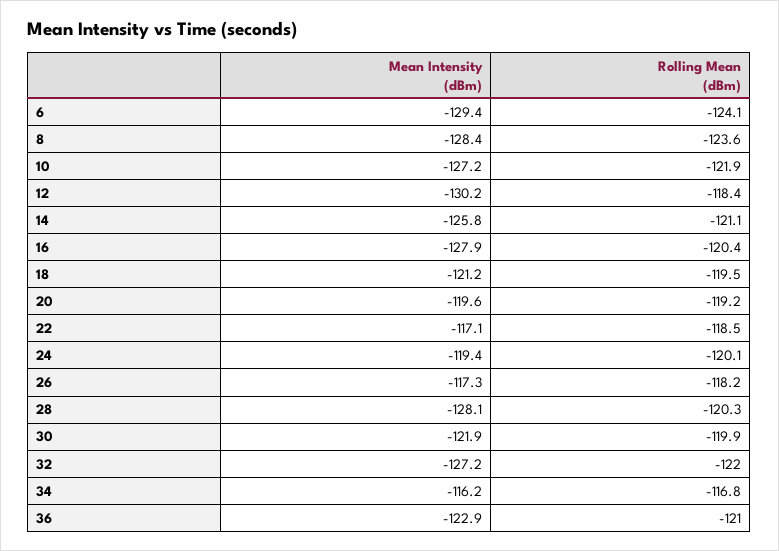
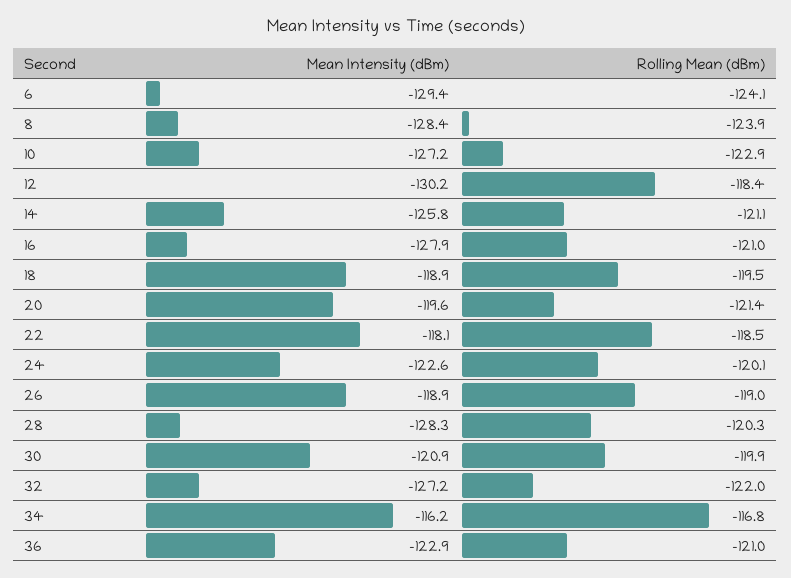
Rolling Mean (dBm), 8: -123.6 -> -123.9
Rolling Mean (dBm), 10: -121.9 -> -122.9
Rolling Mean (dBm), 16: -120.4 -> -121
Mean Intensity (dBm), 18: -121.2 -> -118.9
Rolling Mean (dBm), 20: -119.2 -> -121.4
Mean Intensity (dBm), 22: -117.1 -> -118.1
Mean Intensity (dBm), 24: -119.4 -> -122.6
Mean Intensity (dBm), 26: -117.3 -> -118.9
Rolling Mean (dBm), 26: -118.2 -> -119
Mean Intensity (dBm), 28: -128.1 -> -128.3
Mean Intensity (dBm), 30: -121.9 -> -120.9

